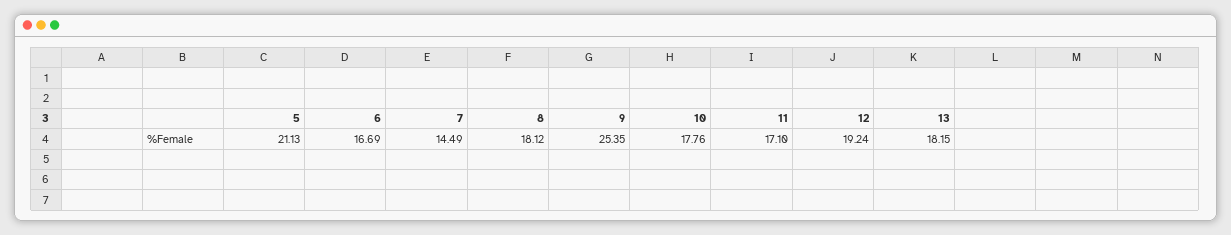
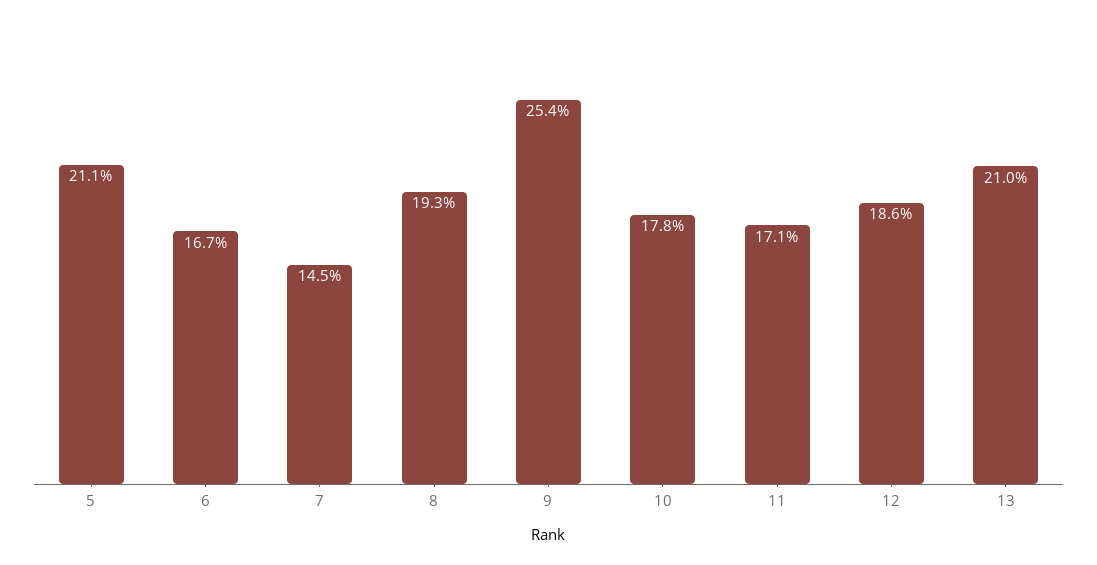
8: 18.12 -> 19.3
12: 19.24 -> 18.6
13: 18.15 -> 21

